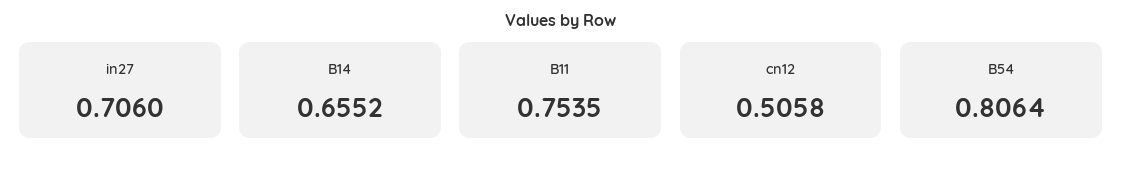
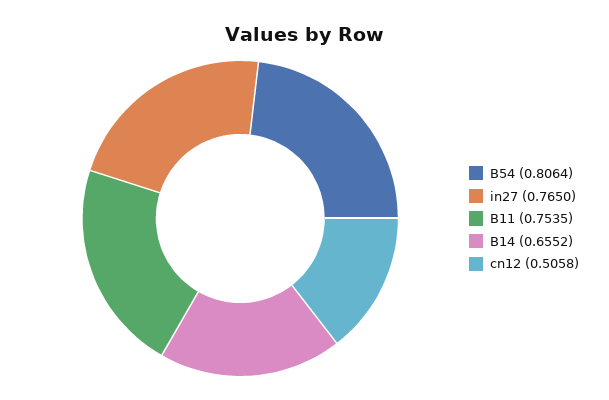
in27: 0.706 -> 0.765

